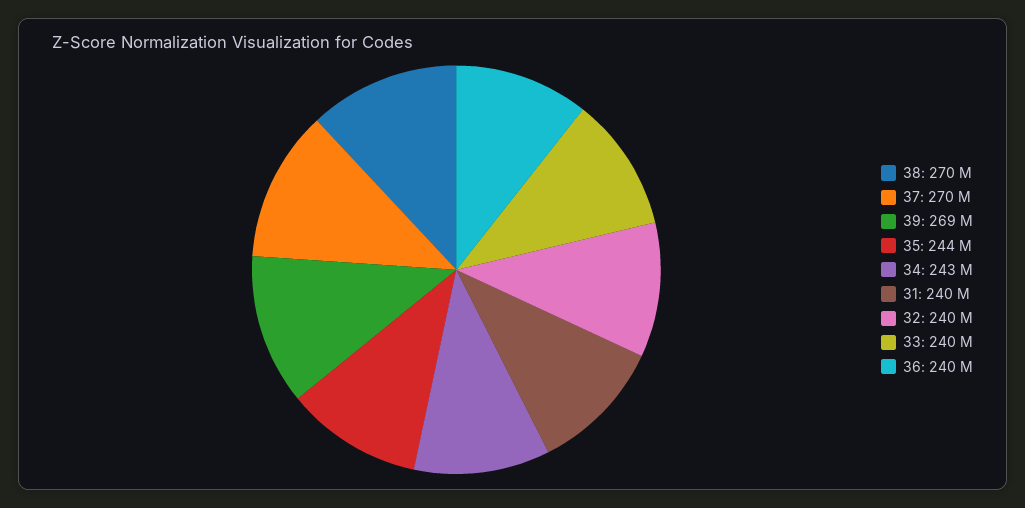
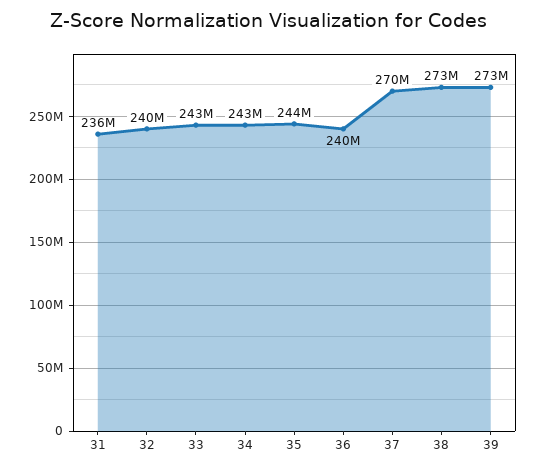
38: 270000000 -> 273000000
39: 269000000 -> 273000000
31: 240000000 -> 236000000
33: 240000000 -> 243000000

